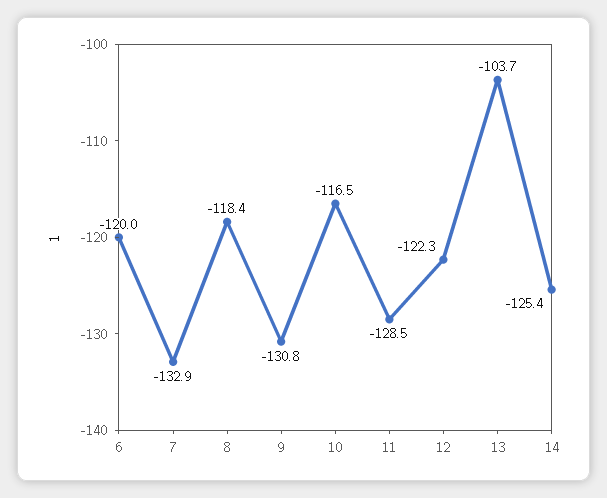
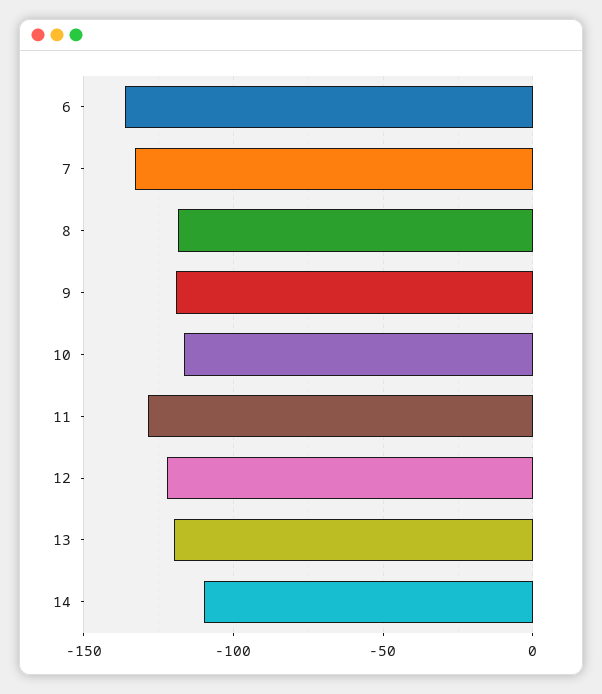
6: -120 -> -135
9: -130.8 -> -120
13: -103.7 -> -120
14: -125.4 -> -110

